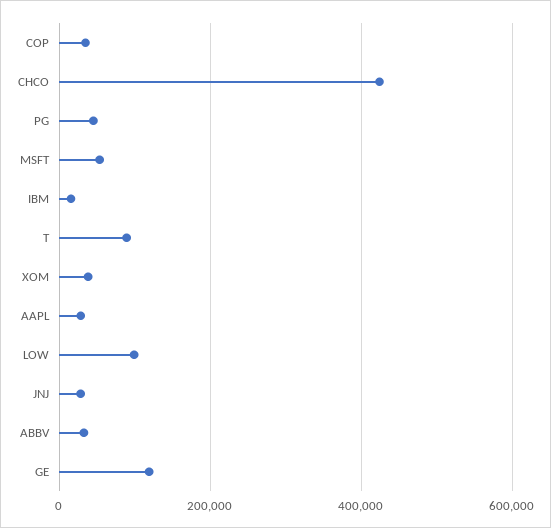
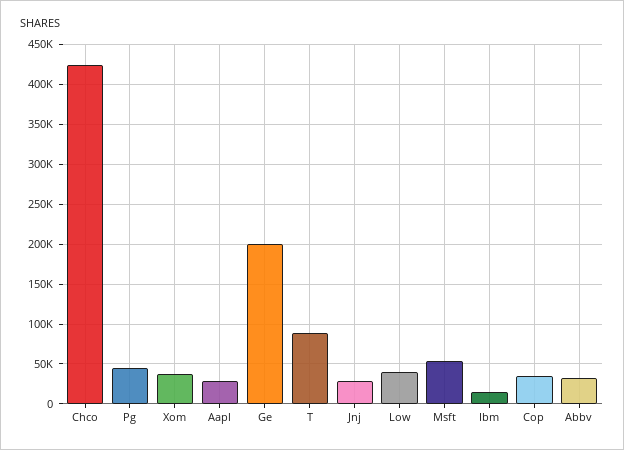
LOW: 100000 -> 40000
GE: 120000 -> 200000

